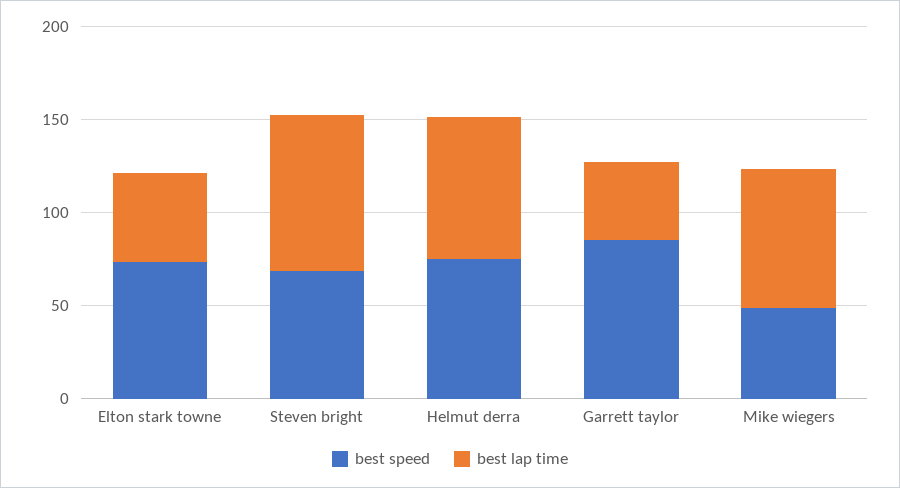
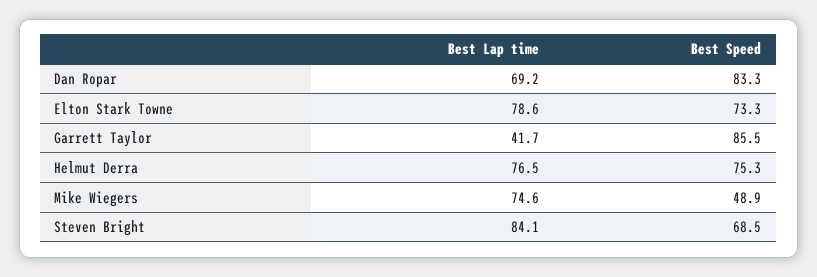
best lap time, Elton stark towne: 50 -> 78.6
best lap time, Dan Ropar: none -> 69.2
best speed, Dan Ropar: none -> 83.3

